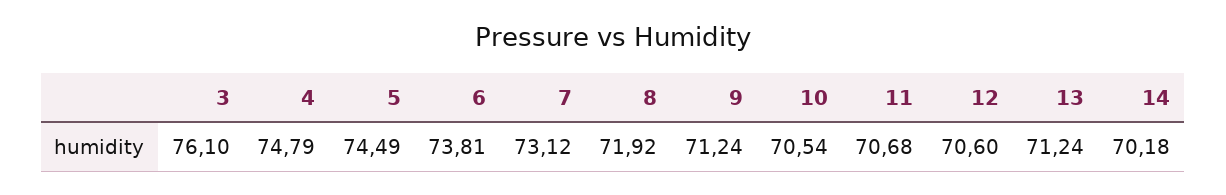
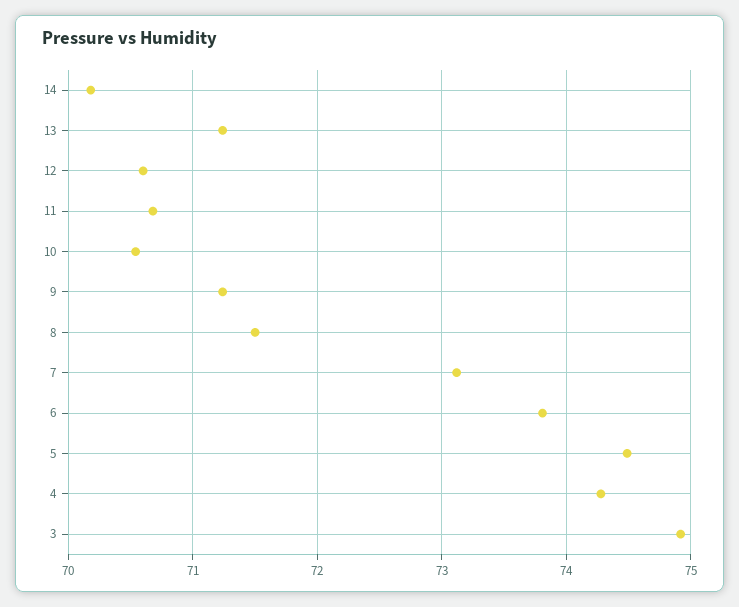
3: 76.1 -> 74.9
4: 74.79 -> 74.3
8: 71.92 -> 71.5

